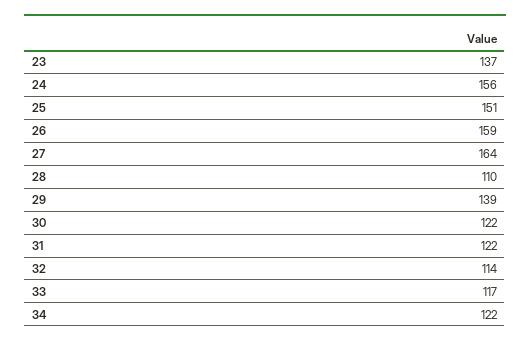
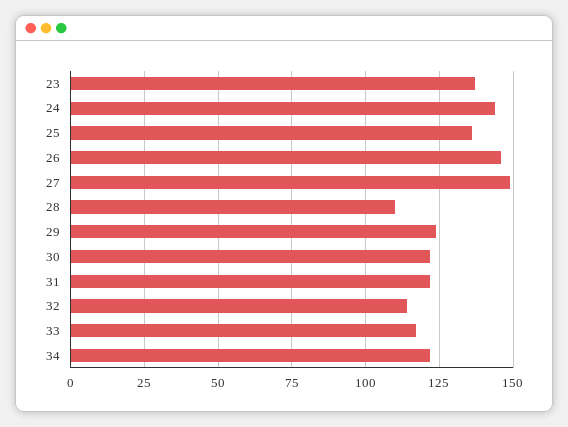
24: 156 -> 145
25: 151 -> 135
26: 159 -> 145
27: 164 -> 150
29: 139 -> 125

